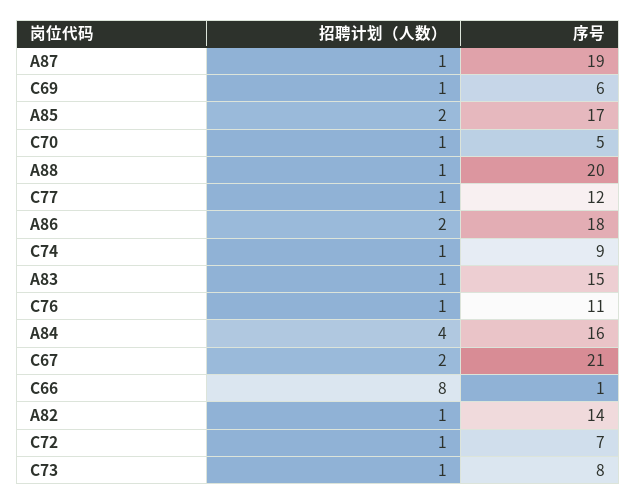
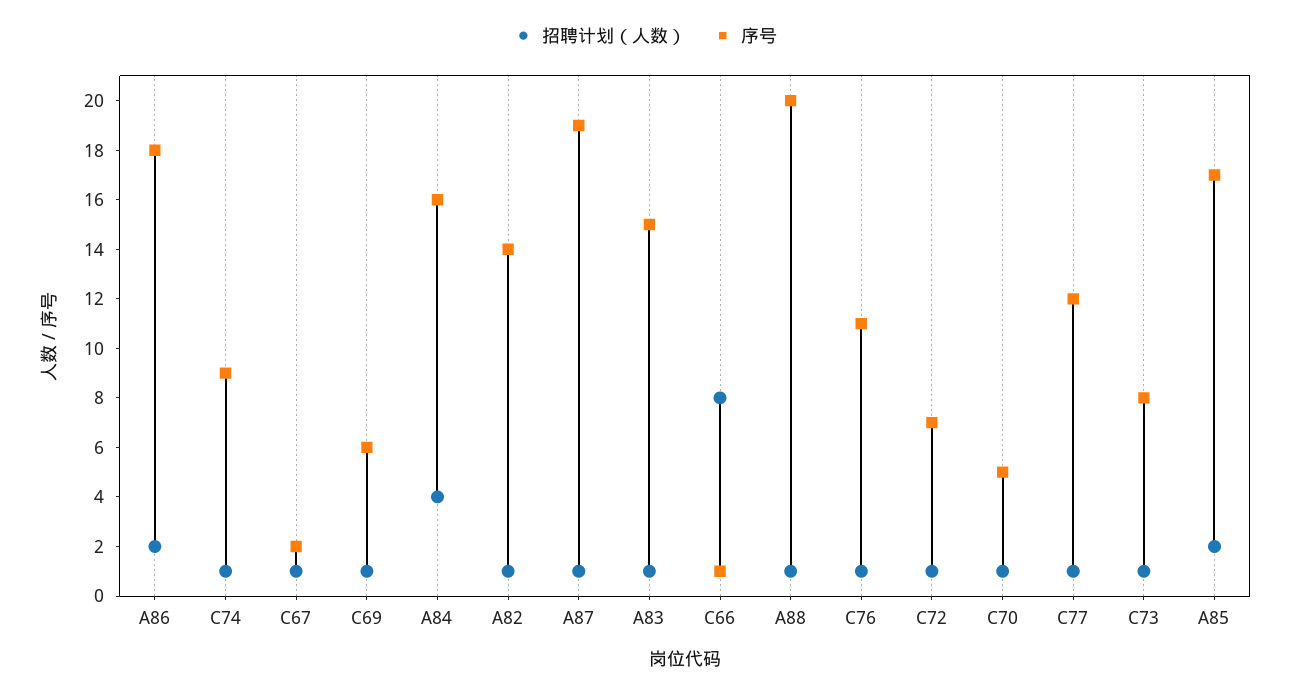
招聘计划（人数）, C67: 2 -> 1
序号, C67: 21 -> 2

